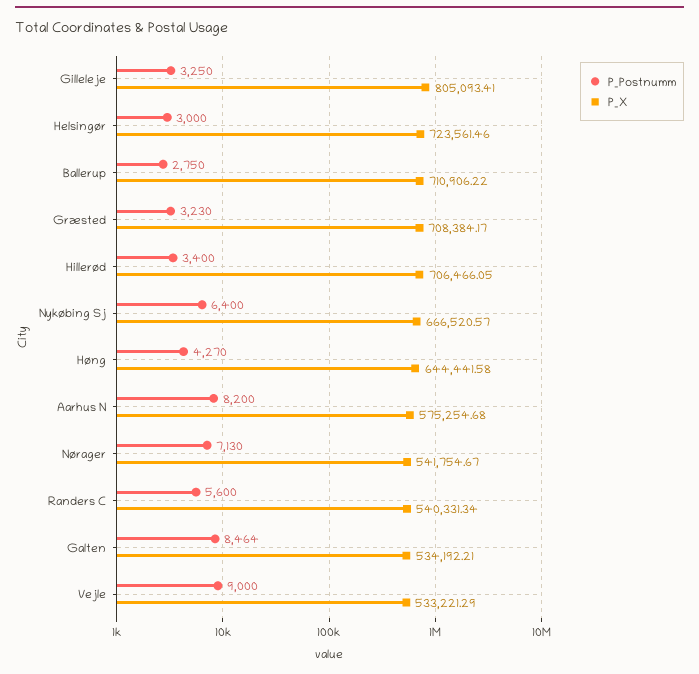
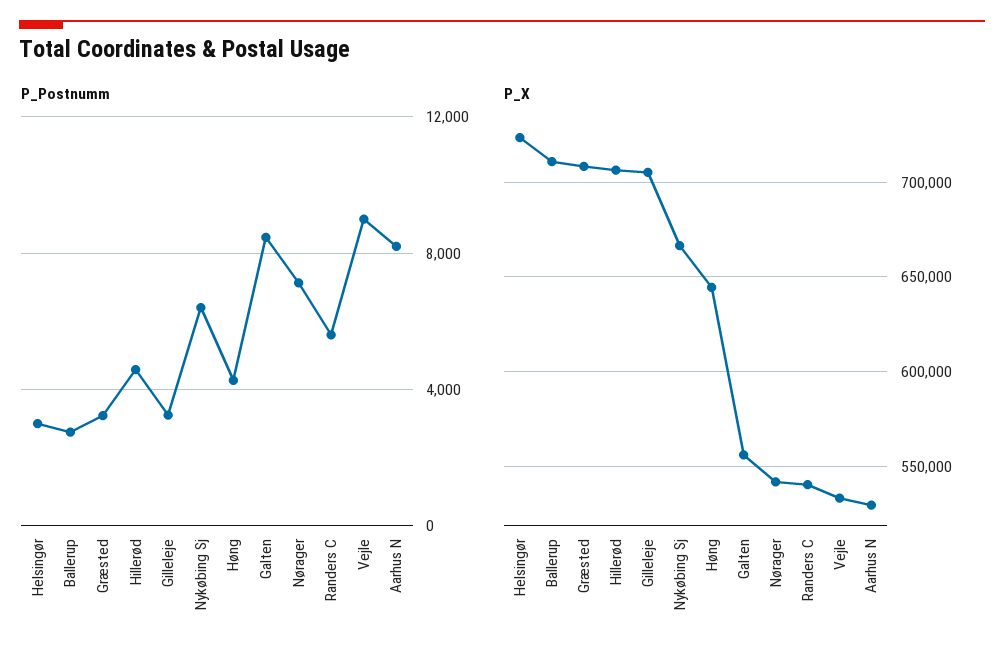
P_X, Gilleleje: 805093.41 -> 705000
P_Postnumm, Hillerød: 3400 -> 4500
P_X, Aarhus N: 575254.68 -> 530000
P_X, Galten: 534192.21 -> 555000

